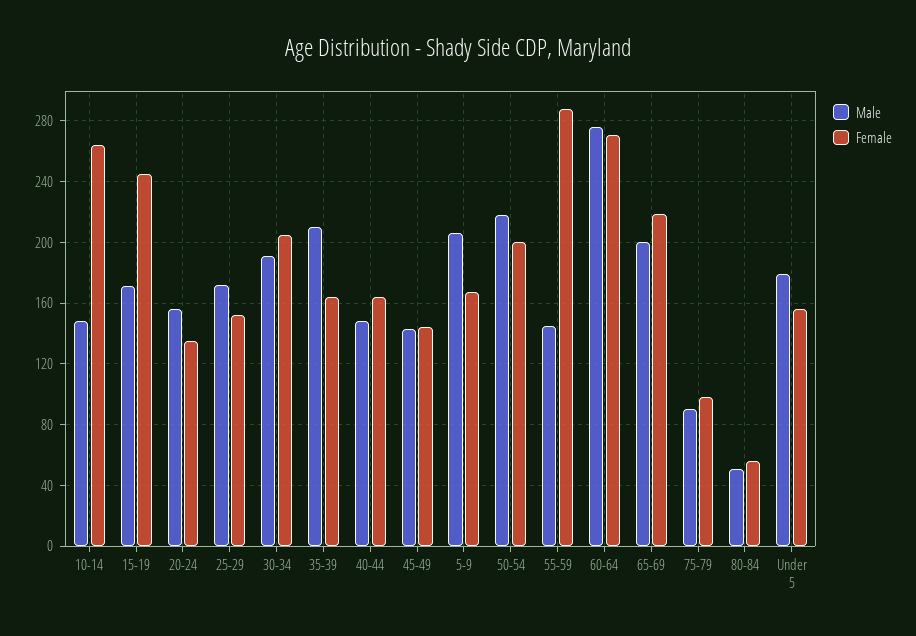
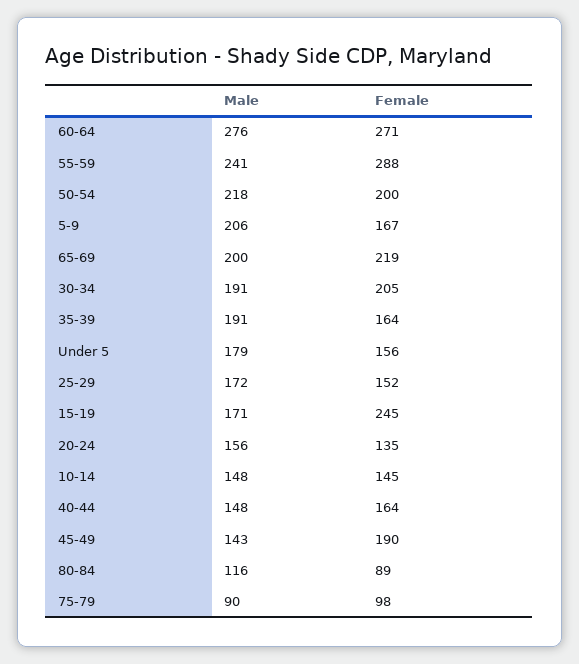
Female, 10-14: 265 -> 145
Male, 35-39: 210 -> 191
Female, 45-49: 145 -> 190
Male, 55-59: 145 -> 241
Male, 80-84: 50 -> 116
Female, 80-84: 55 -> 89

